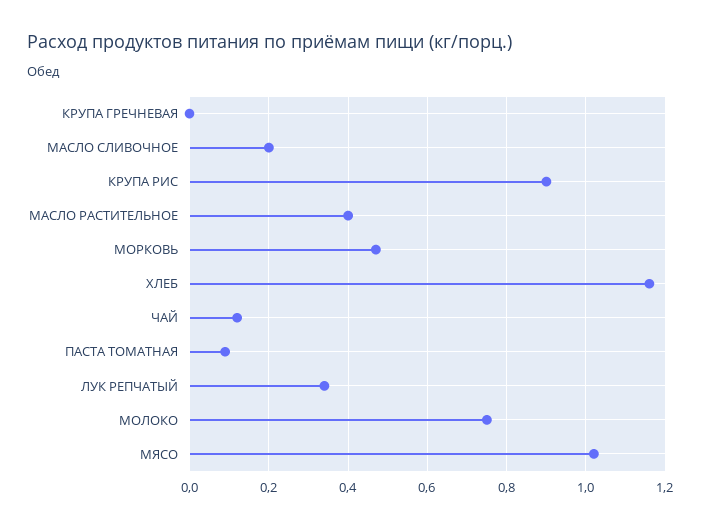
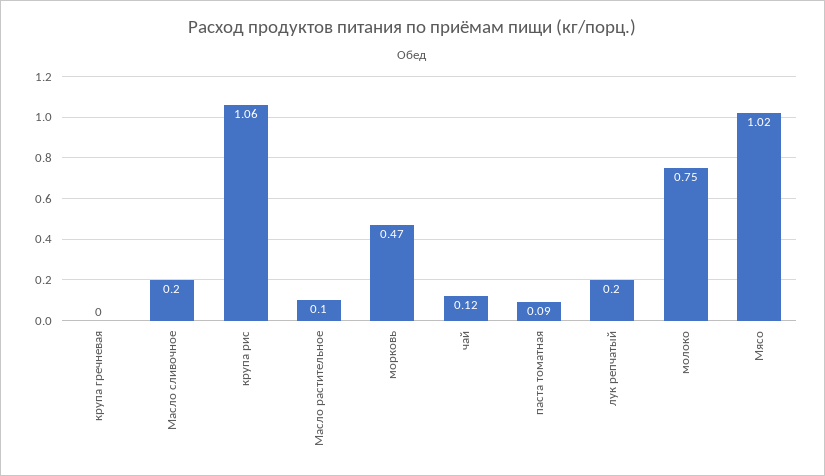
КРУПА РИС: 0.9 -> 1.06
МАСЛО РАСТИТЕЛЬНОЕ: 0.4 -> 0.1
ХЛЕБ: 1.15 -> none
ЛУК РЕПЧАТЫЙ: 0.35 -> 0.2

